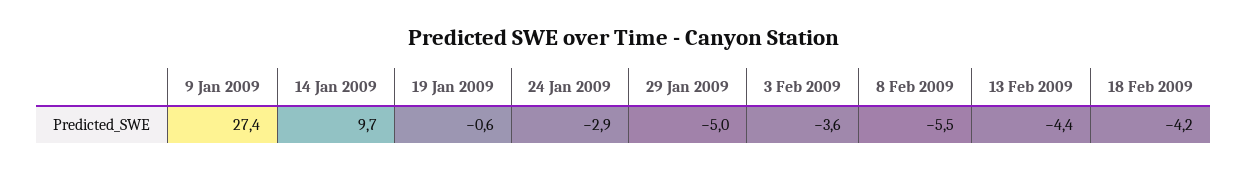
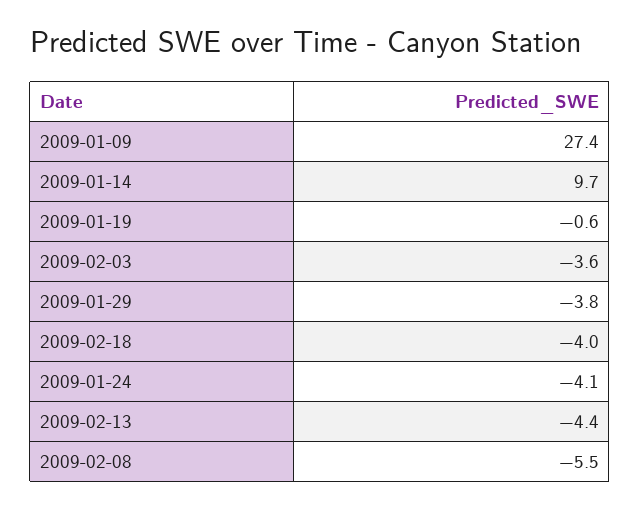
24 Jan 2009: -2.9 -> -4.1
29 Jan 2009: -5 -> -3.8
18 Feb 2009: -4.2 -> -4

